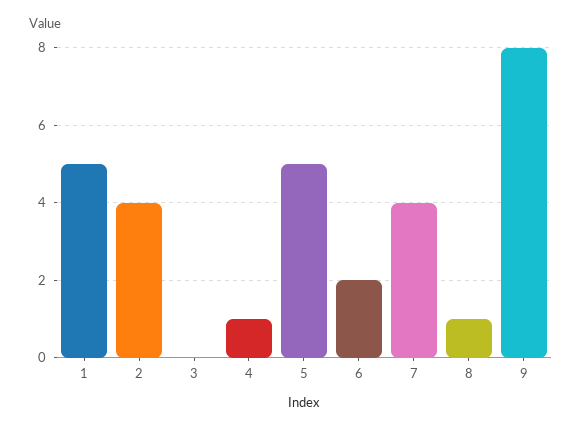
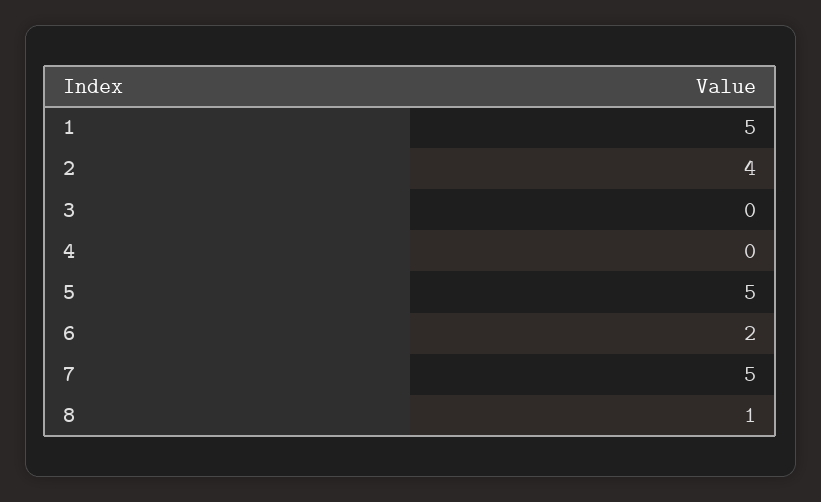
4: 1 -> 0
7: 4 -> 5
9: 8 -> none

